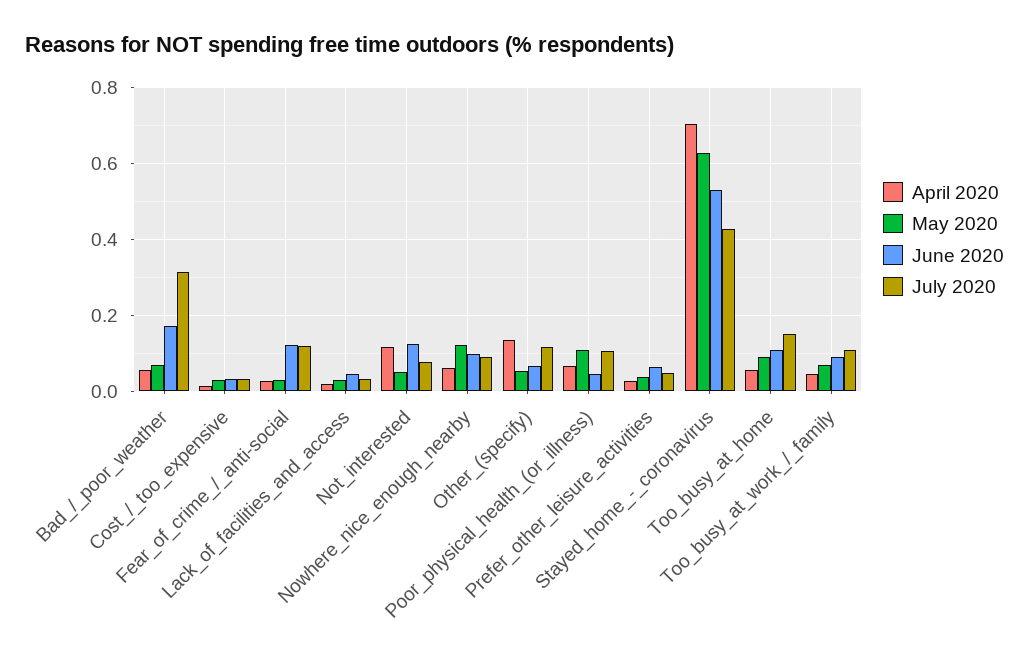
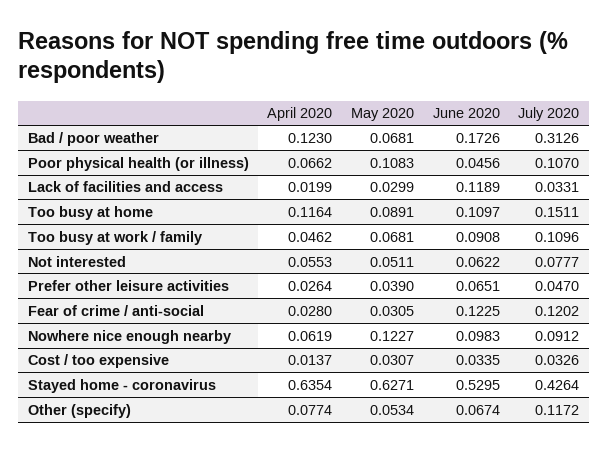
April 2020, Bad_/_poor_weather: 0.06 -> 0.123
June 2020, Lack_of_facilities_and_access: 0.04 -> 0.1189
April 2020, Not_interested: 0.12 -> 0.0553
June 2020, Not_interested: 0.12 -> 0.0622
April 2020, Other_(specify): 0.14 -> 0.0774
April 2020, Stayed_home_-_coronavirus: 0.7 -> 0.6354
April 2020, Too_busy_at_home: 0.06 -> 0.1164

